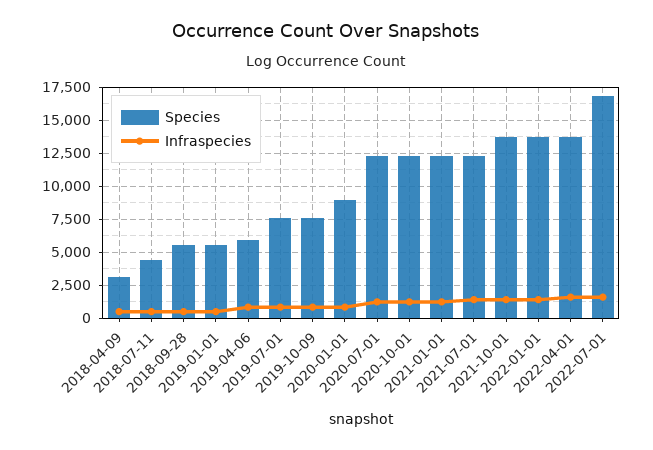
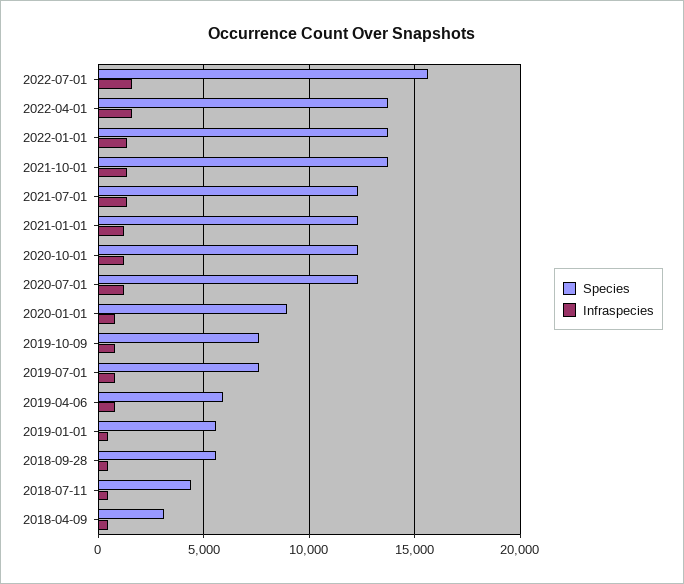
Species, 2022-07-01: 17000 -> 15500

